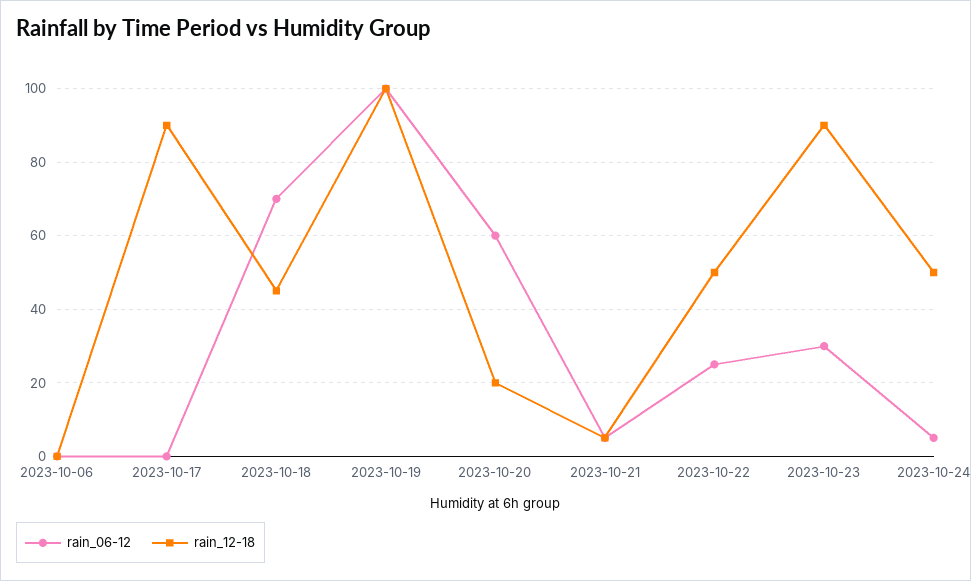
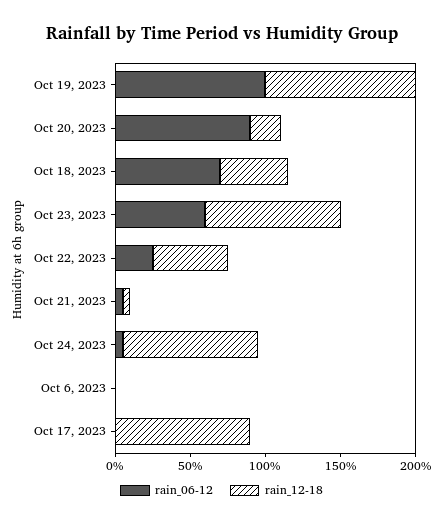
rain_06-12, 2023-10-20: 60 -> 90
rain_06-12, 2023-10-23: 30 -> 60
rain_12-18, 2023-10-24: 50 -> 90

